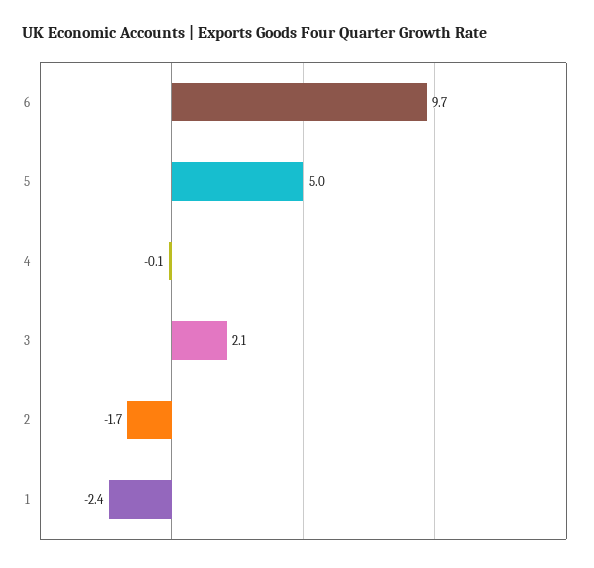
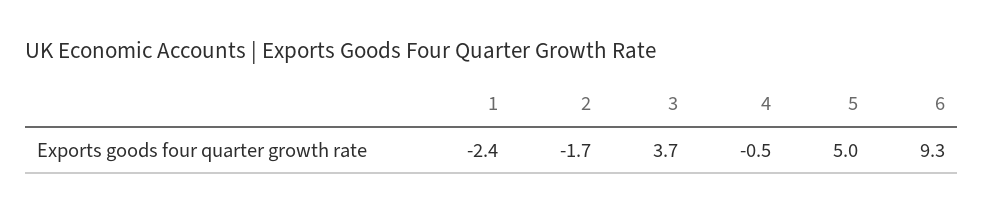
6: 9.7 -> 9.3
4: -0.1 -> -0.5
3: 2.1 -> 3.7

